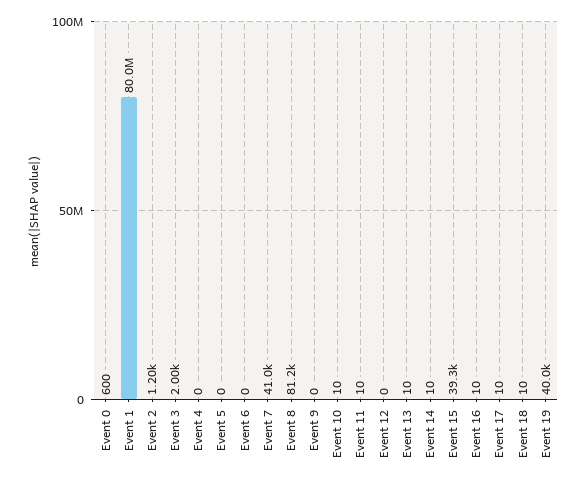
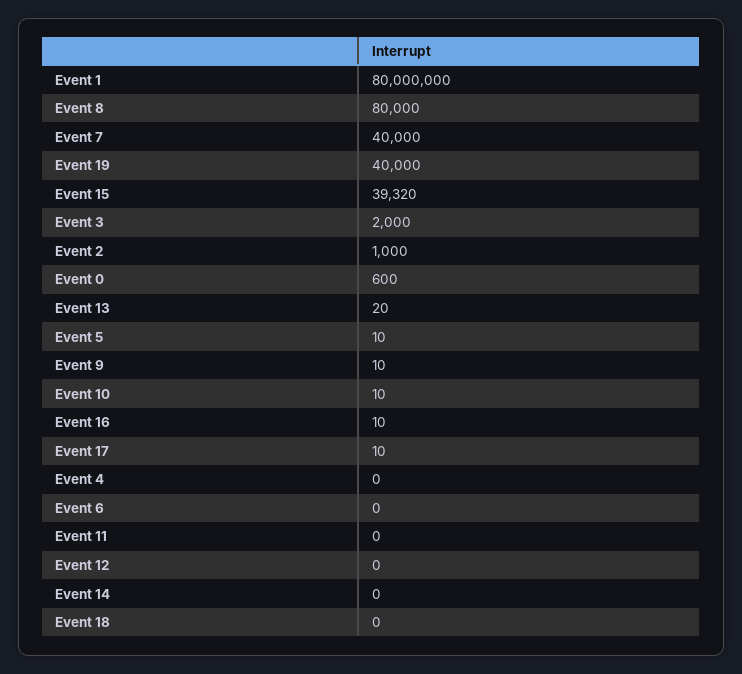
Event 2: 1200 -> 1000
Event 5: 0 -> 10
Event 7: 41000 -> 40000
Event 8: 81200 -> 80000
Event 9: 0 -> 10
Event 11: 10 -> 0
Event 13: 10 -> 20
Event 14: 10 -> 0
Event 18: 10 -> 0

